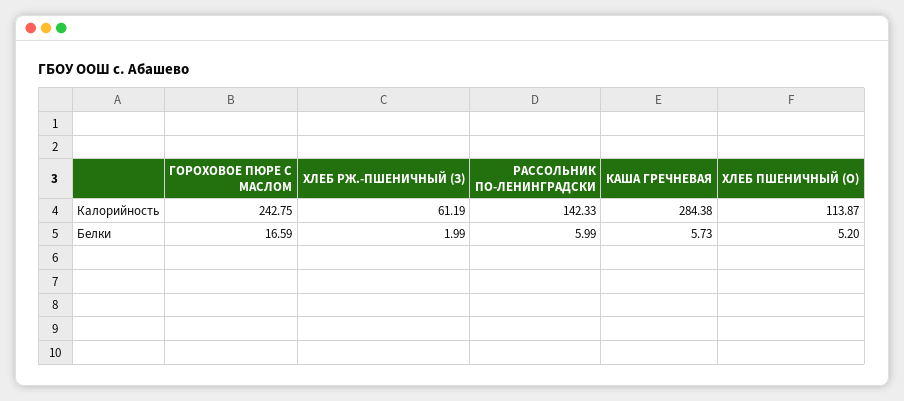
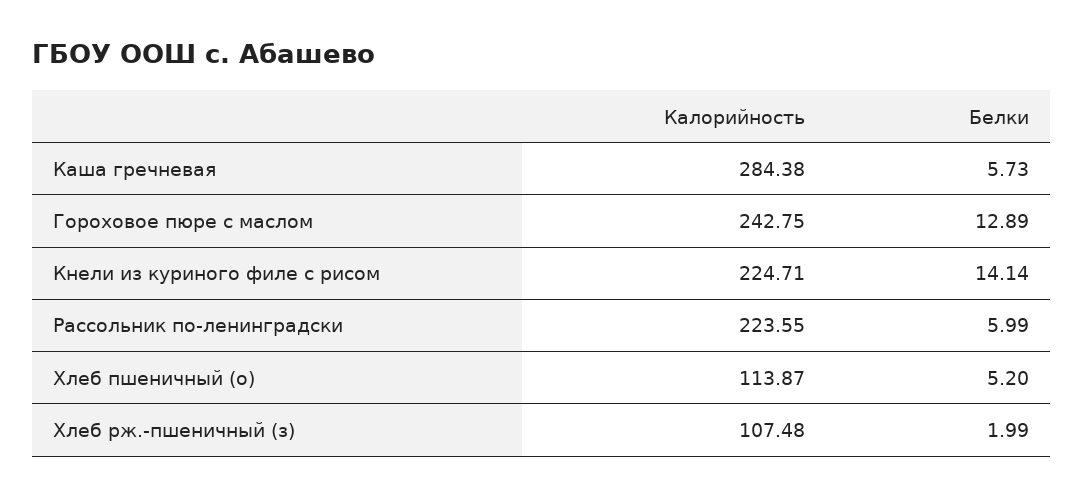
ХЛЕБ РЖ.-ПШЕНИЧНЫЙ (З), Калорийность: 61.19 -> 107.48
РАССОЛЬНИК ПО-ЛЕНИНГРАДСКИ, Калорийность: 142.33 -> 223.55
ГОРОХОВОЕ ПЮРЕ С МАСЛОМ, Белки: 16.59 -> 12.89
Кнели из куриного филе с рисом, Калорийность: none -> 224.71
Кнели из куриного филе с рисом, Белки: none -> 14.14

